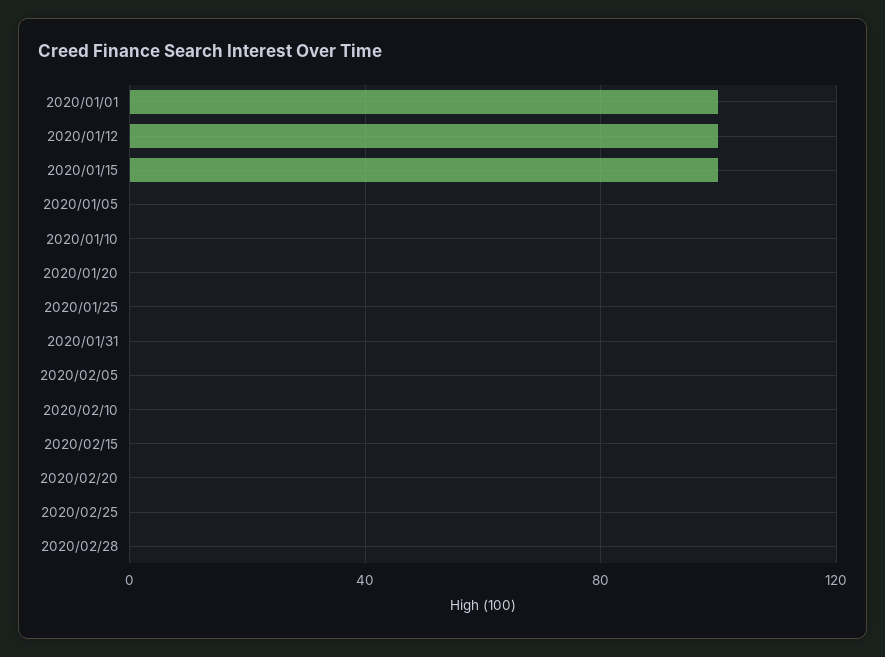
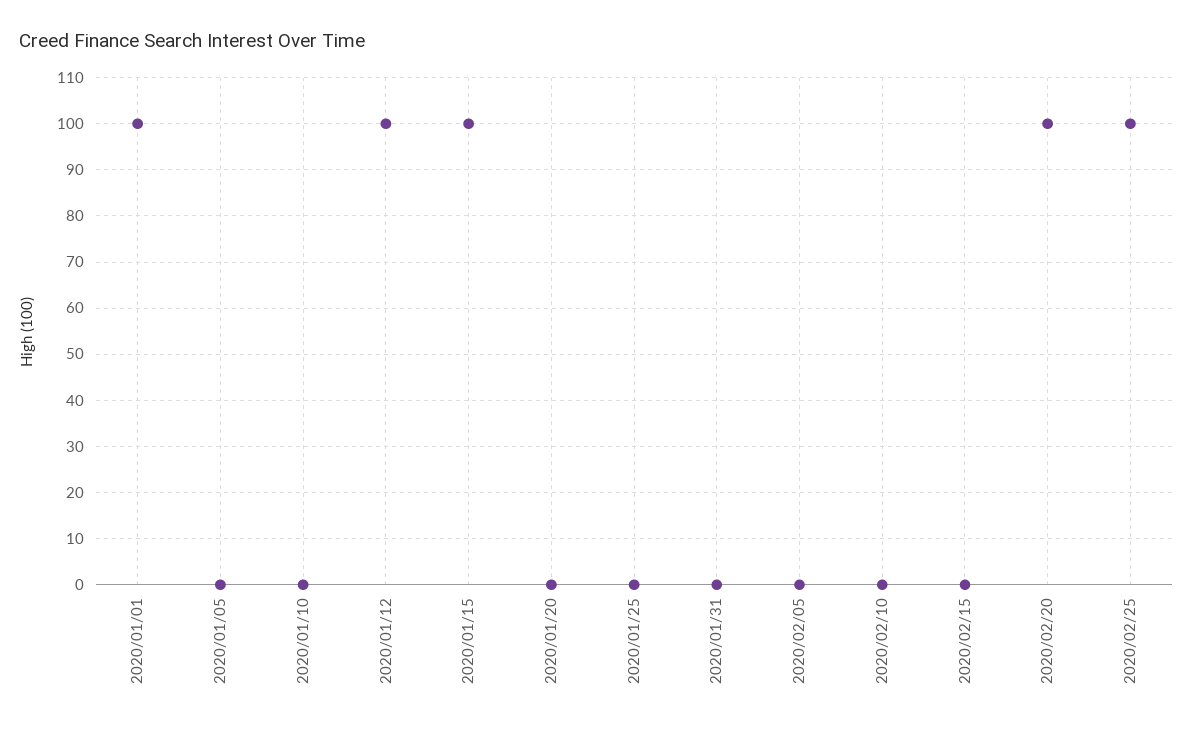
2020/02/20: 0 -> 100
2020/02/25: 0 -> 100
2020/02/28: 0 -> none

